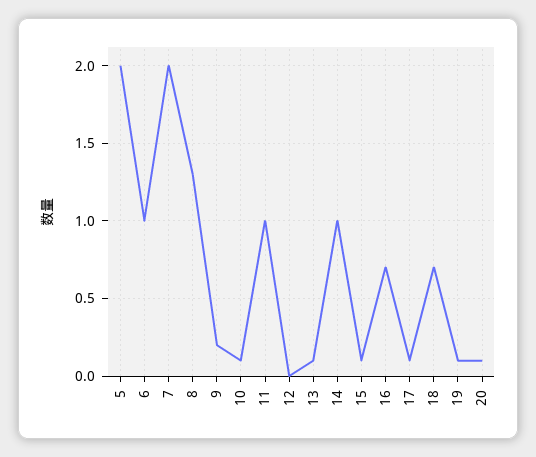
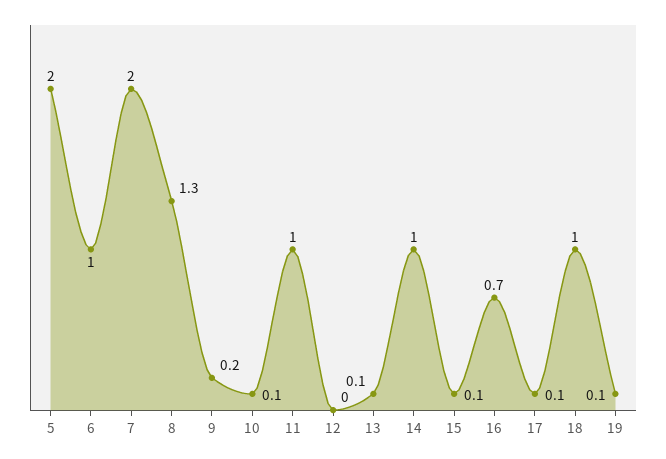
18: 0.7 -> 1
20: 0.1 -> none

